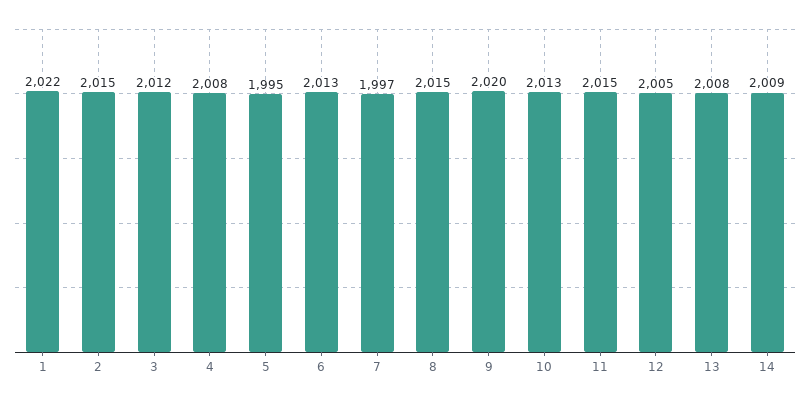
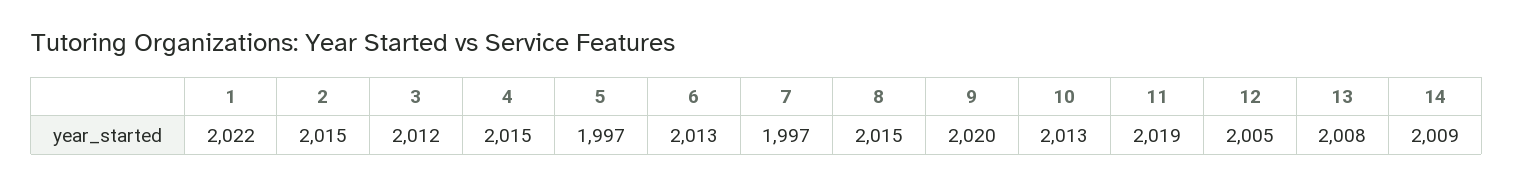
4: 2008 -> 2015
5: 1995 -> 1997
11: 2015 -> 2019

